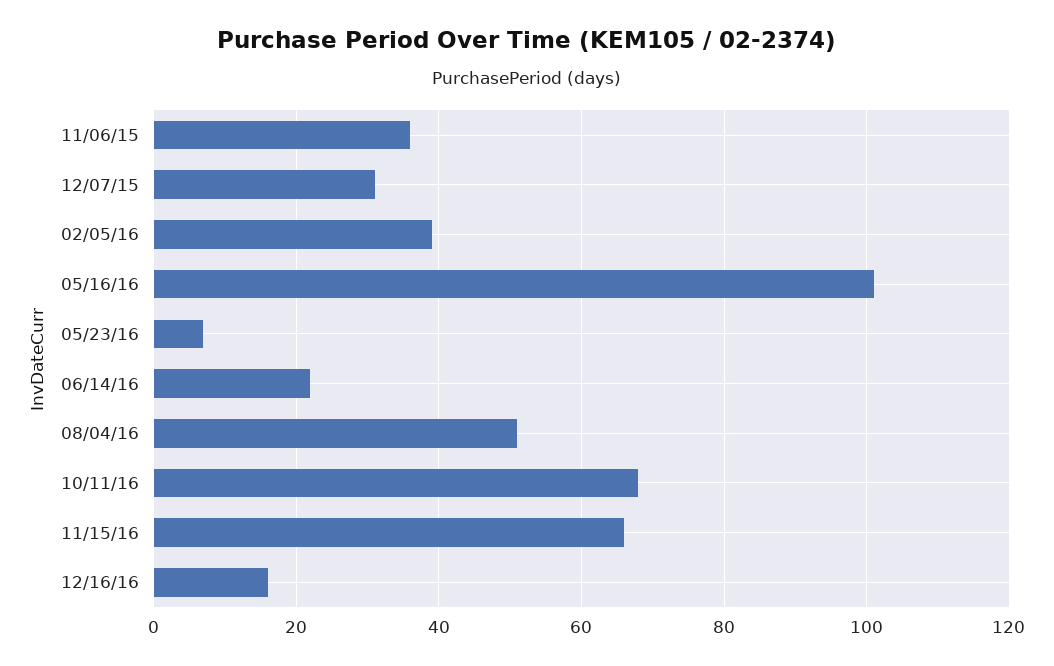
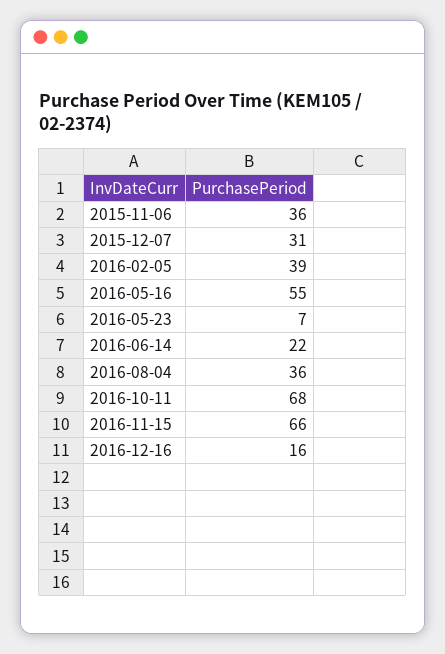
05/16/16: 100 -> 55
08/04/16: 50 -> 36

